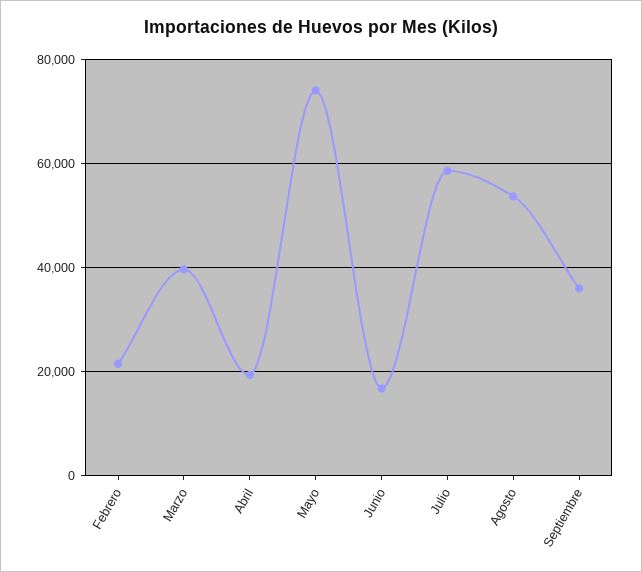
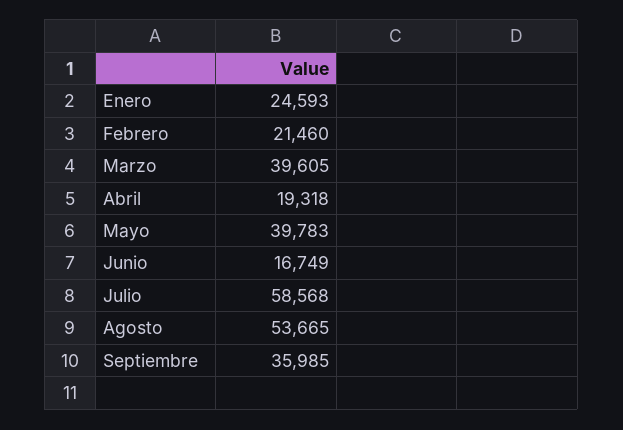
Mayo: 74000 -> 39783
Enero: none -> 24593

